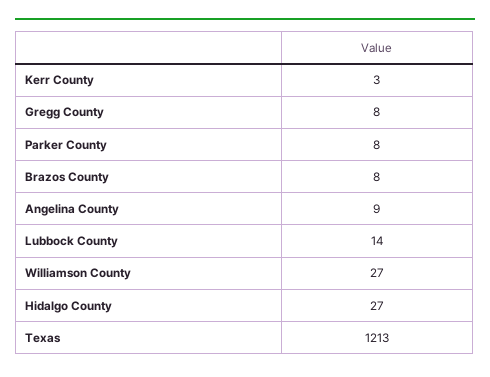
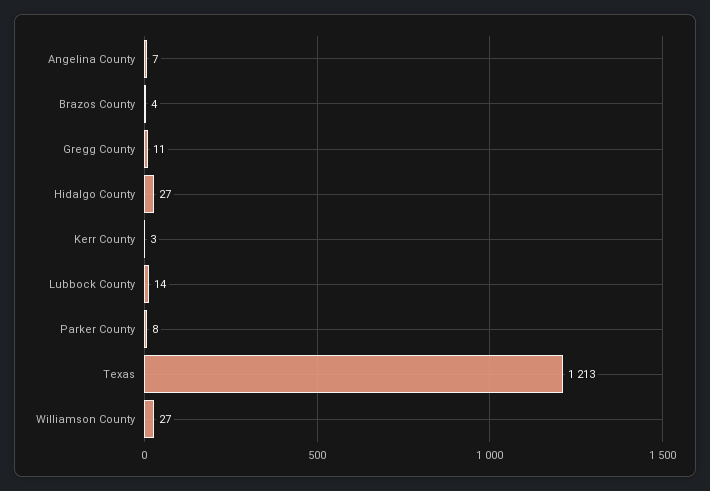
Gregg County: 8 -> 11
Brazos County: 8 -> 4
Angelina County: 9 -> 7

